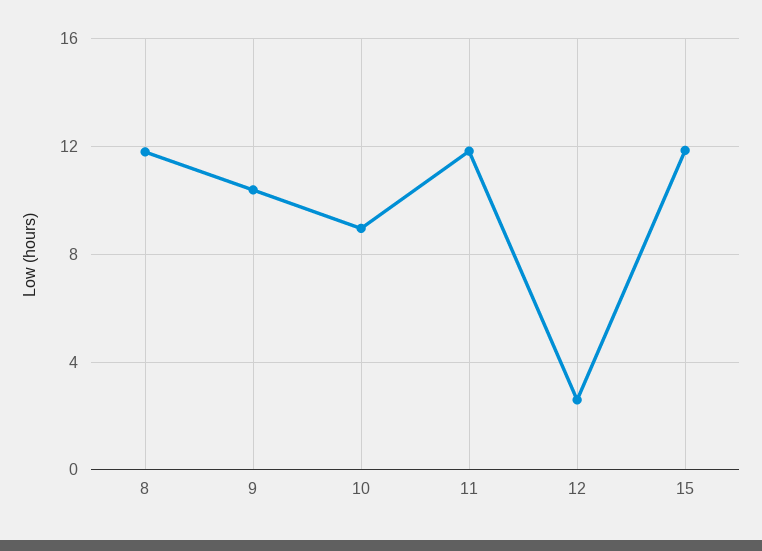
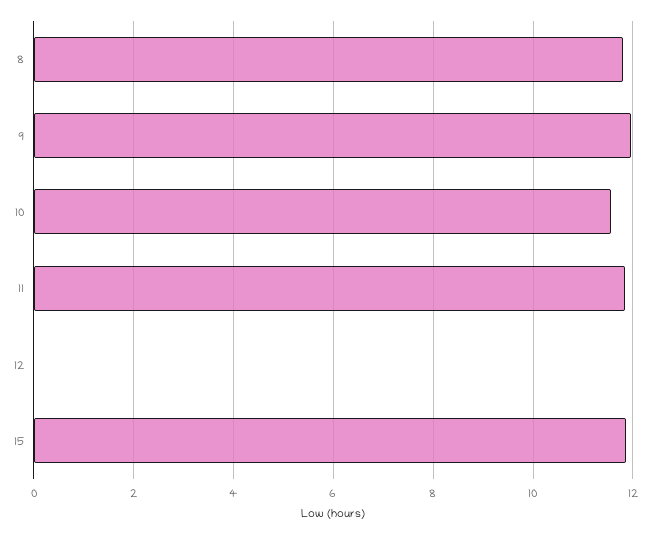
9: 10.5 -> 12
10: 9 -> 11.6
12: 2.5 -> 0

